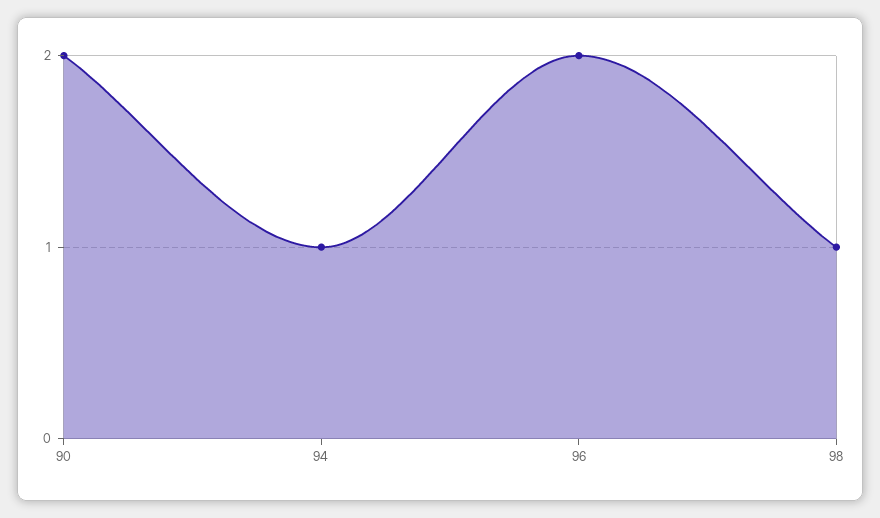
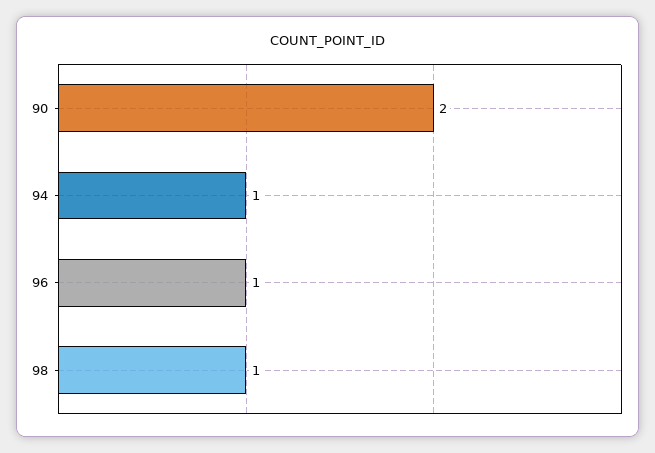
96: 2 -> 1

